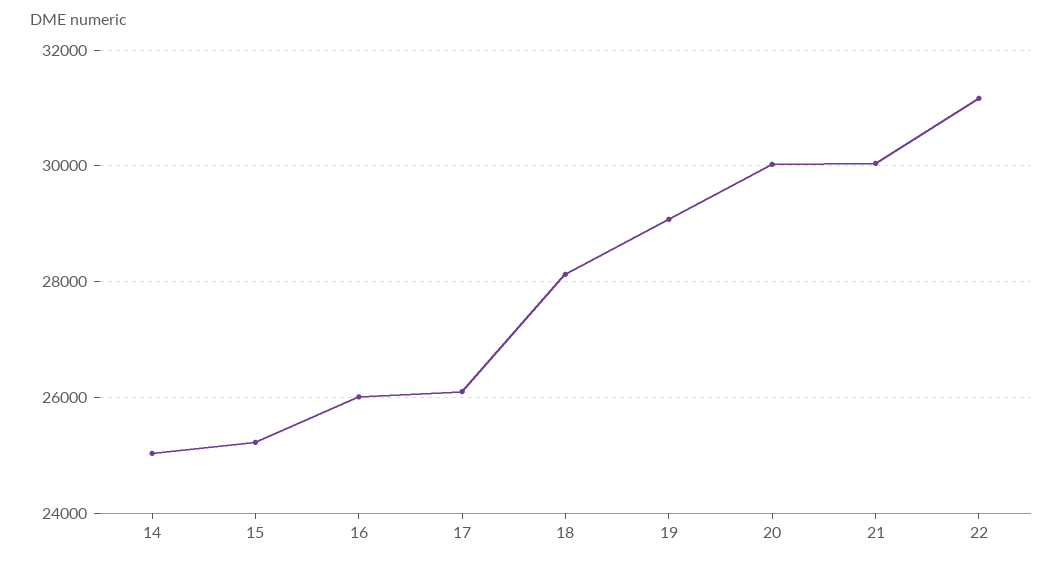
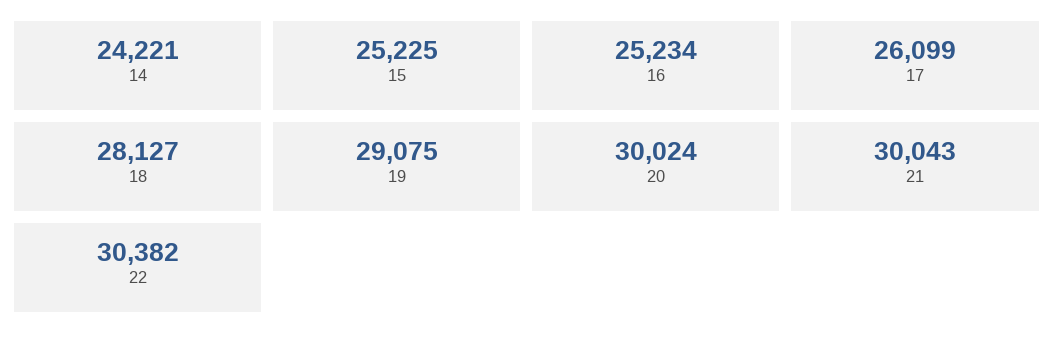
14: 25000 -> 24221
16: 26000 -> 25234
22: 31200 -> 30382

